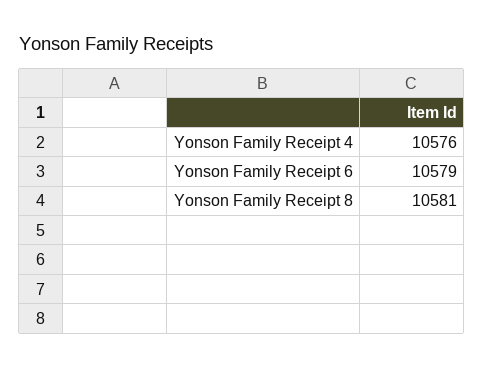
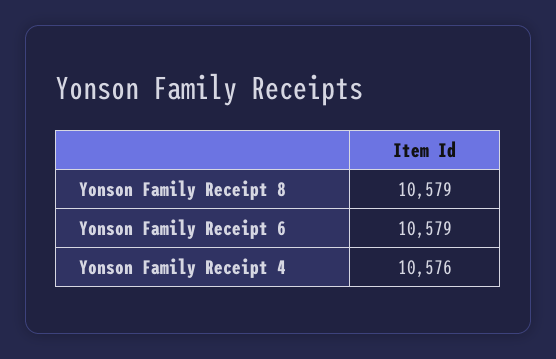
Yonson Family Receipt 8: 10581 -> 10579

